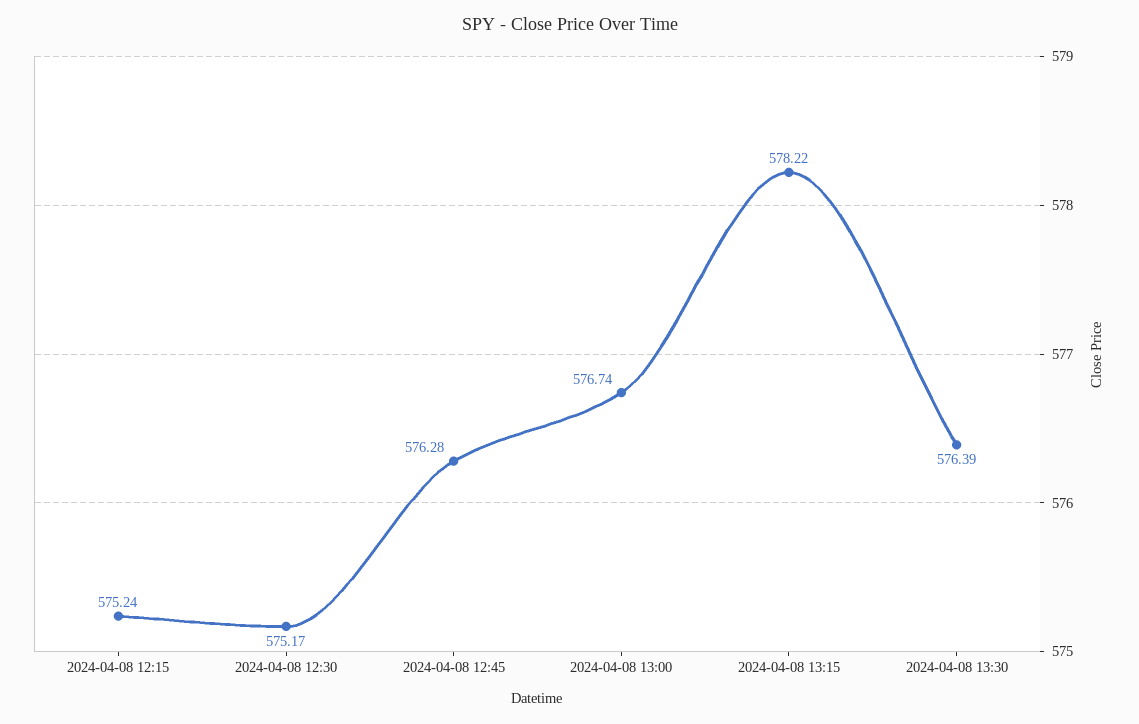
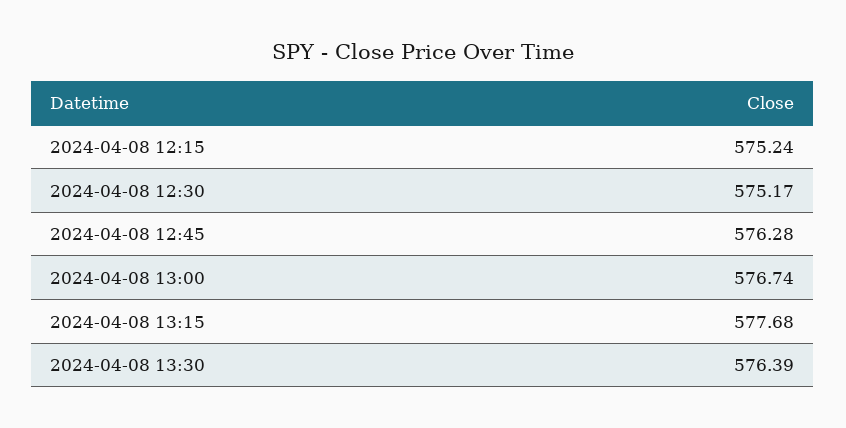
2024-04-08 13:15: 578.22 -> 577.68

